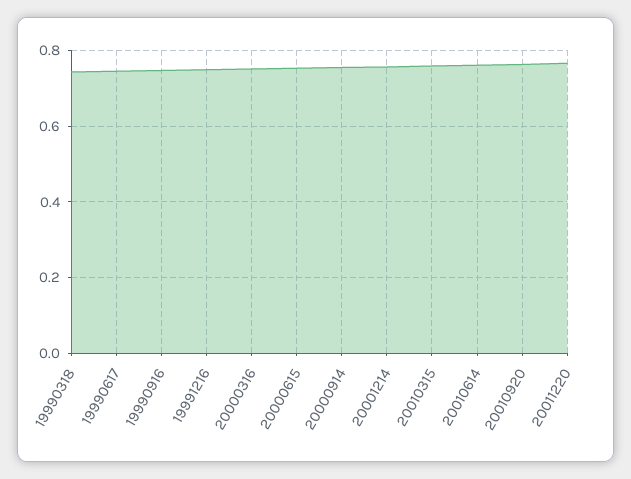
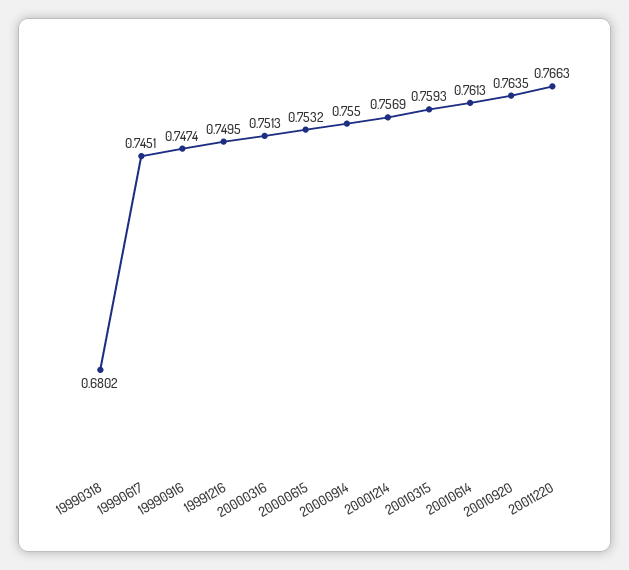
19990318: 0.74 -> 0.6802

